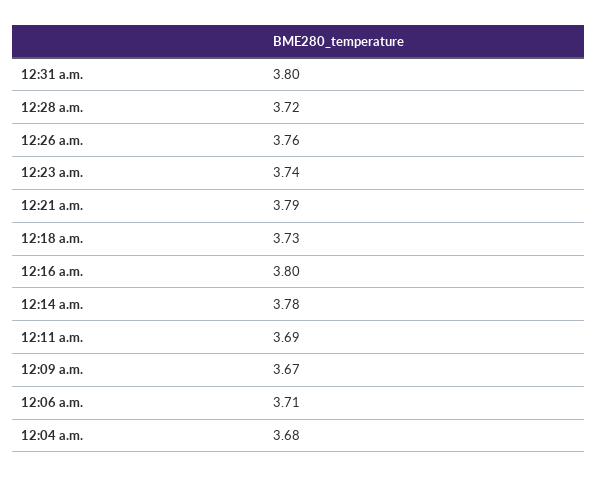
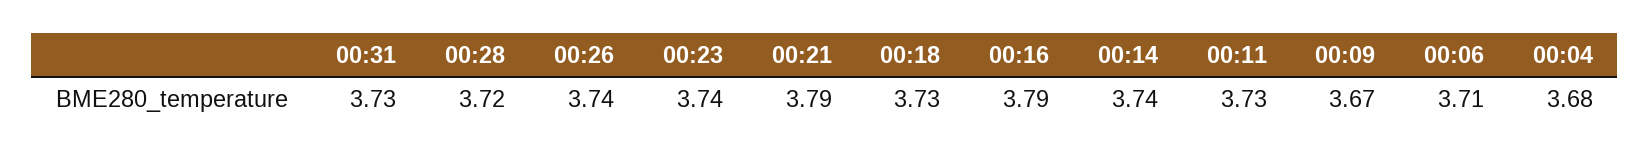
12:31 a.m.: 3.8 -> 3.73
12:26 a.m.: 3.76 -> 3.74
12:16 a.m.: 3.8 -> 3.79
12:14 a.m.: 3.78 -> 3.74
12:11 a.m.: 3.69 -> 3.73

